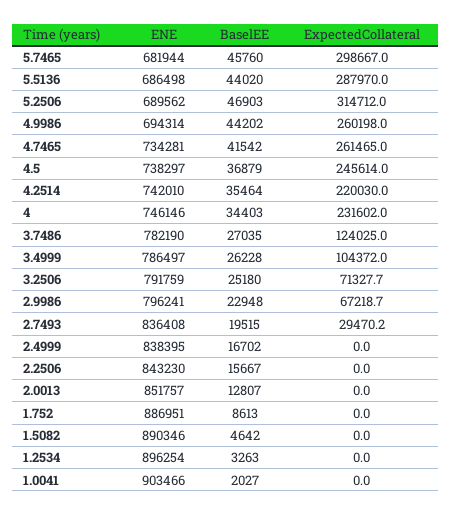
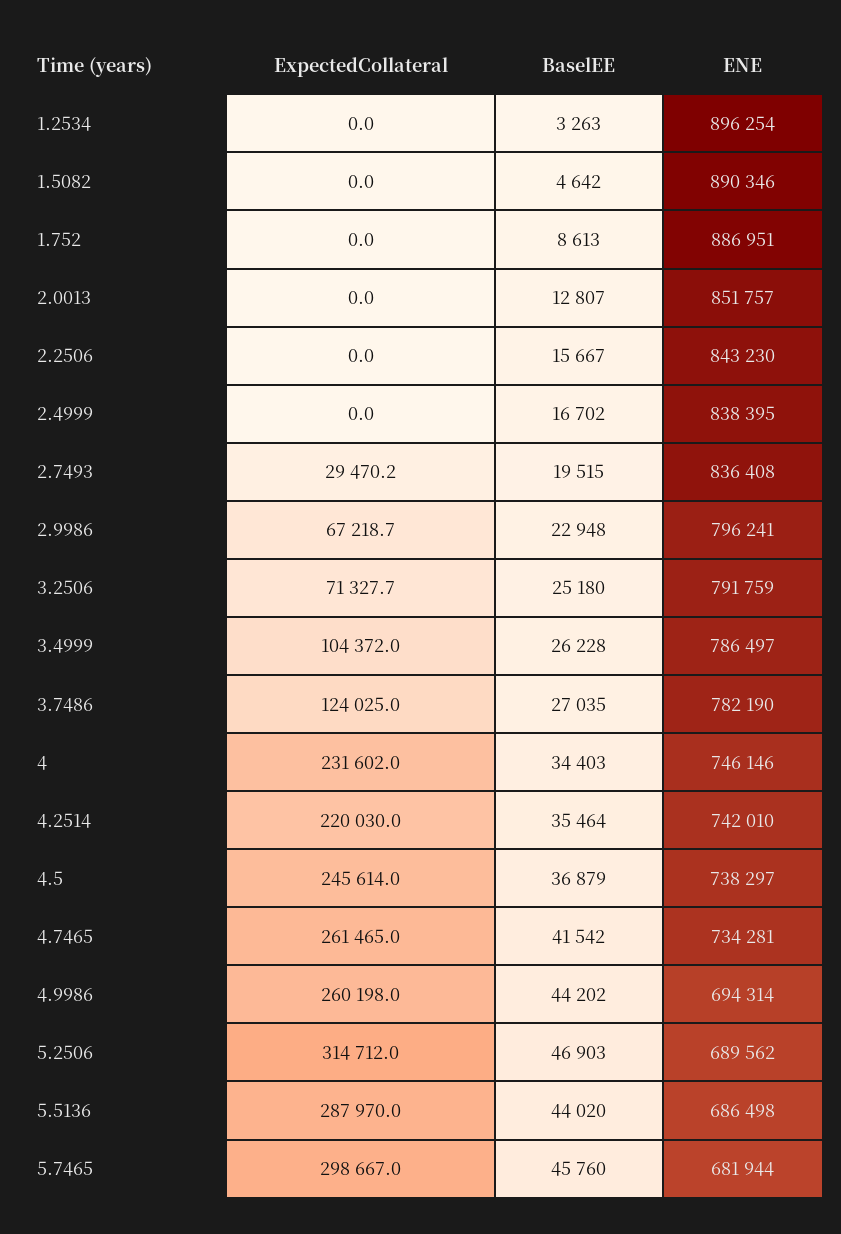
ENE, 1.0041: 903466 -> none
BaselEE, 1.0041: 2027 -> none
ExpectedCollateral, 1.0041: 0 -> none

